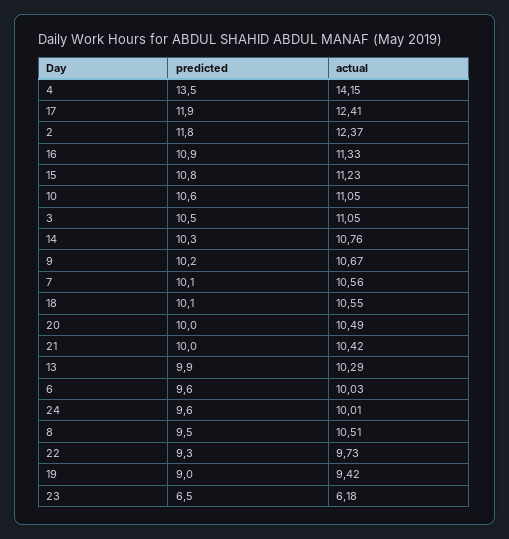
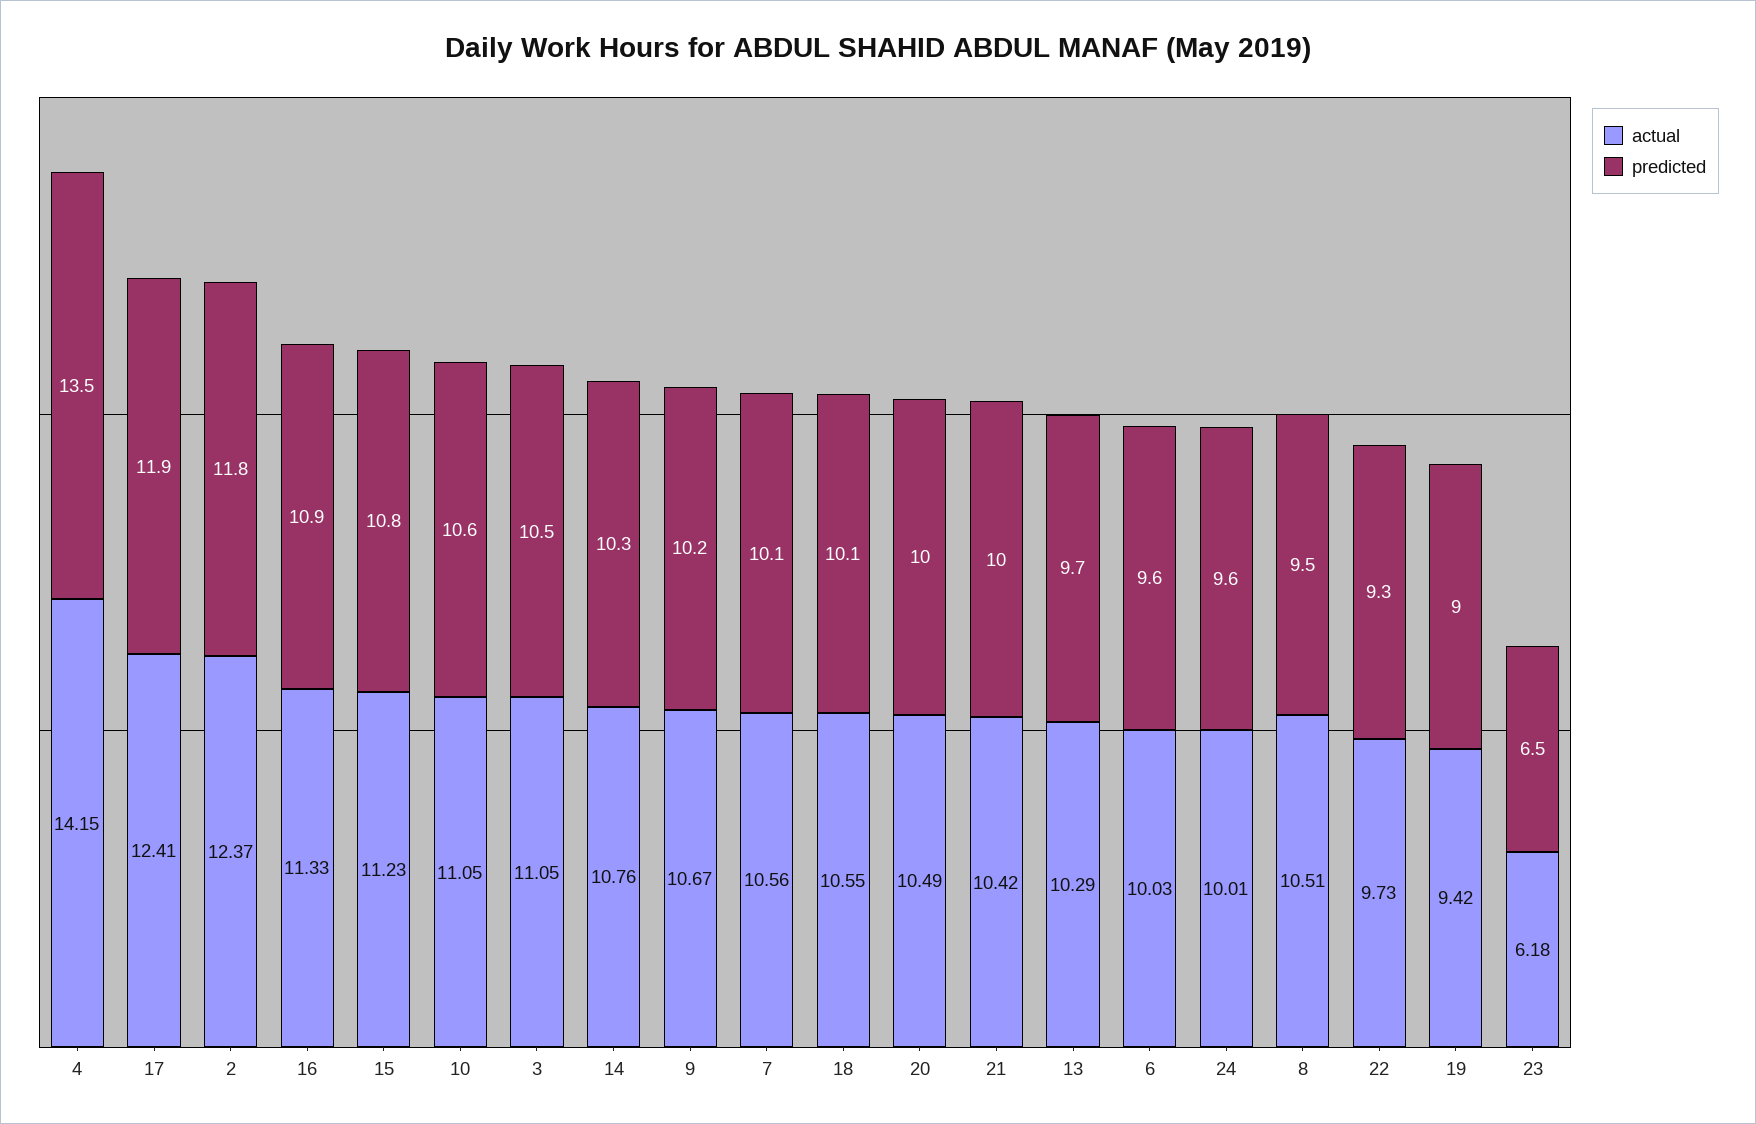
predicted, 13: 9.9 -> 9.7

